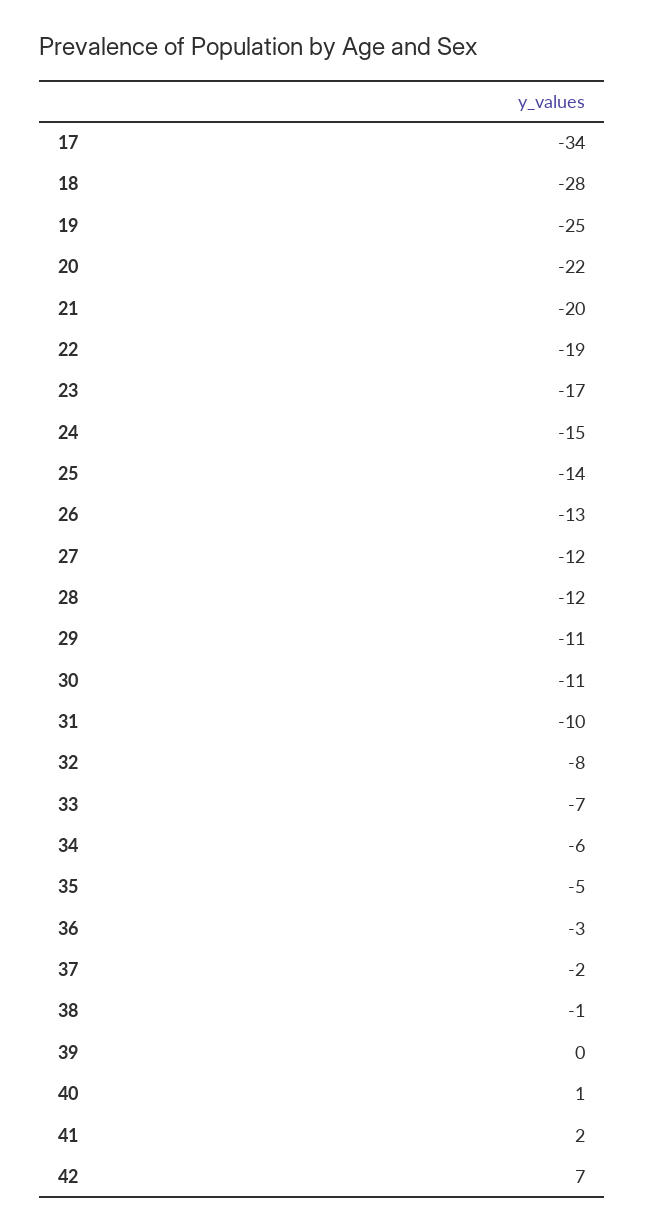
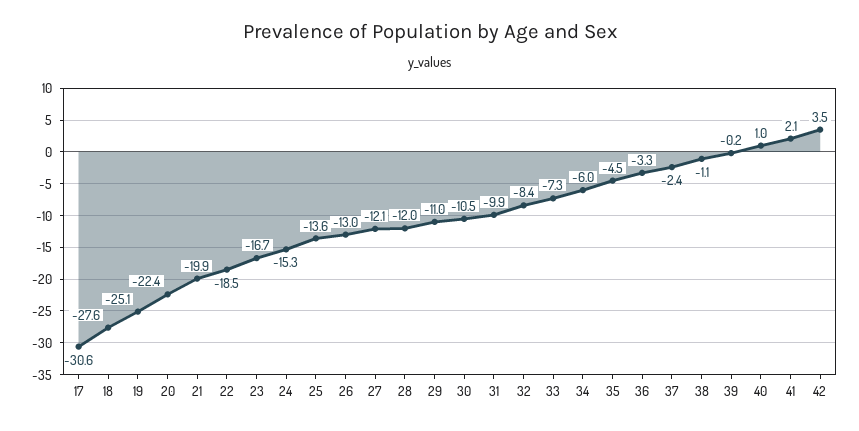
17: -34 -> -30.6
42: 7 -> 3.5

